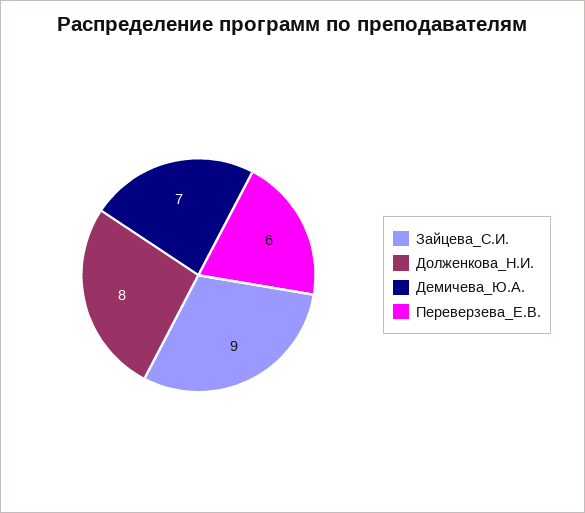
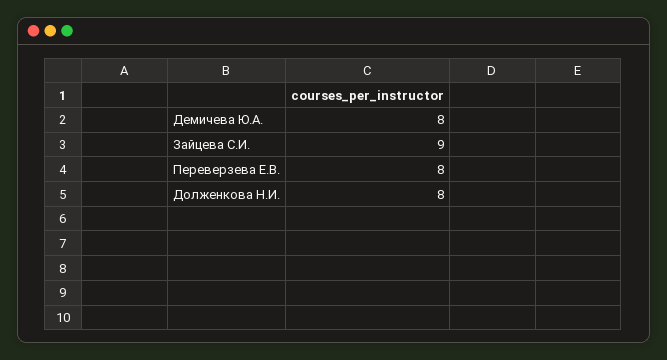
Демичева_Ю.А.: 7 -> 8
Переверзева_Е.В.: 6 -> 8

